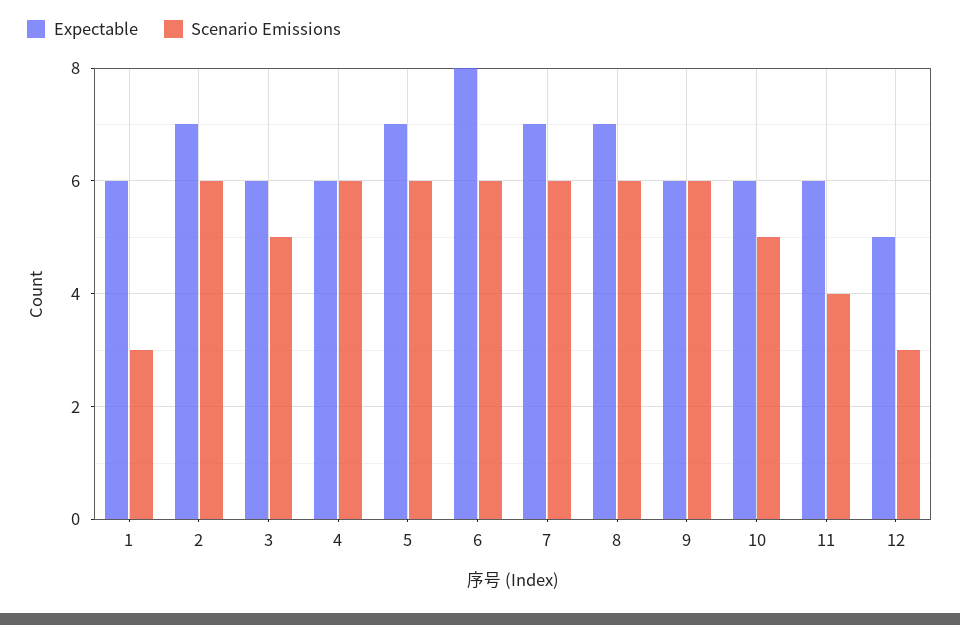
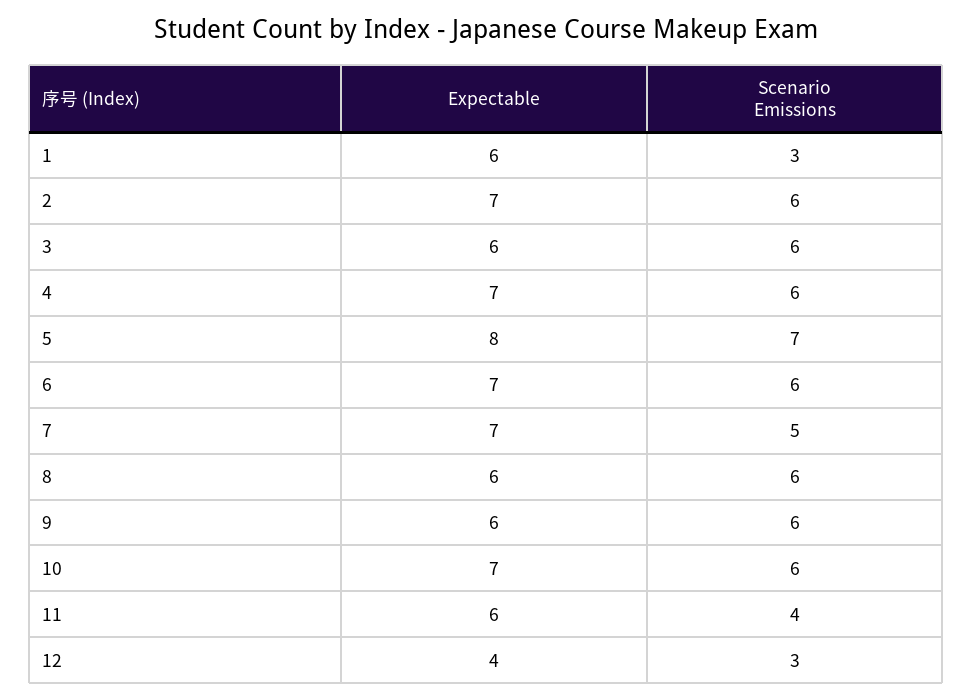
Scenario Emissions, 3: 5 -> 6
Expectable, 4: 6 -> 7
Expectable, 5: 7 -> 8
Scenario Emissions, 5: 6 -> 7
Expectable, 6: 8 -> 7
Scenario Emissions, 7: 6 -> 5
Expectable, 8: 7 -> 6
Expectable, 10: 6 -> 7
Scenario Emissions, 10: 5 -> 6
Expectable, 12: 5 -> 4

